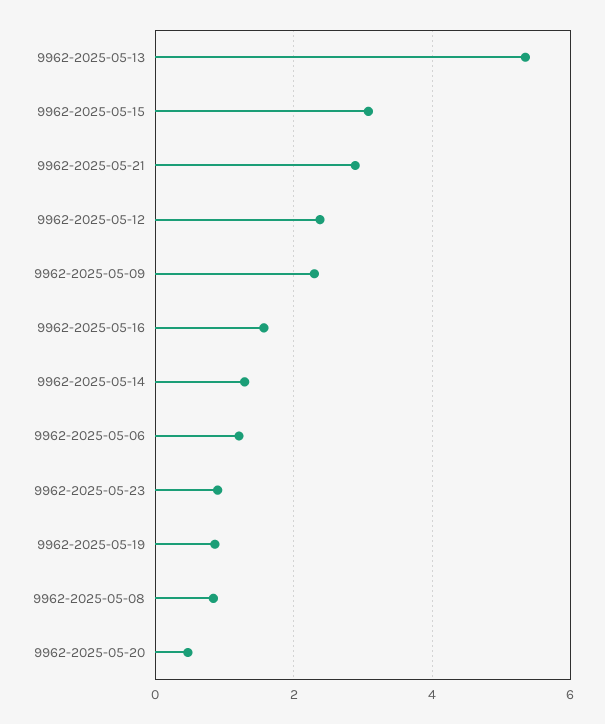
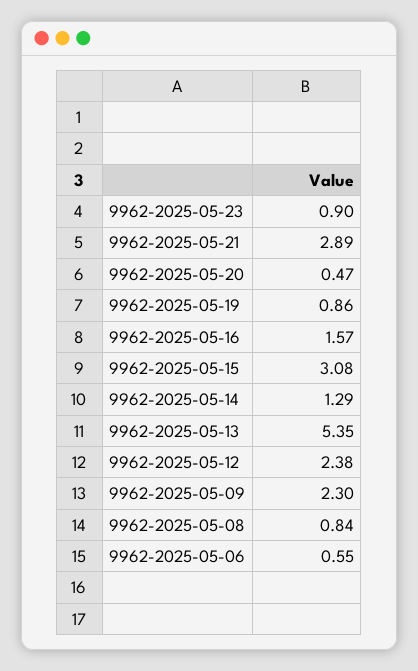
9962-2025-05-06: 1.2 -> 0.55

